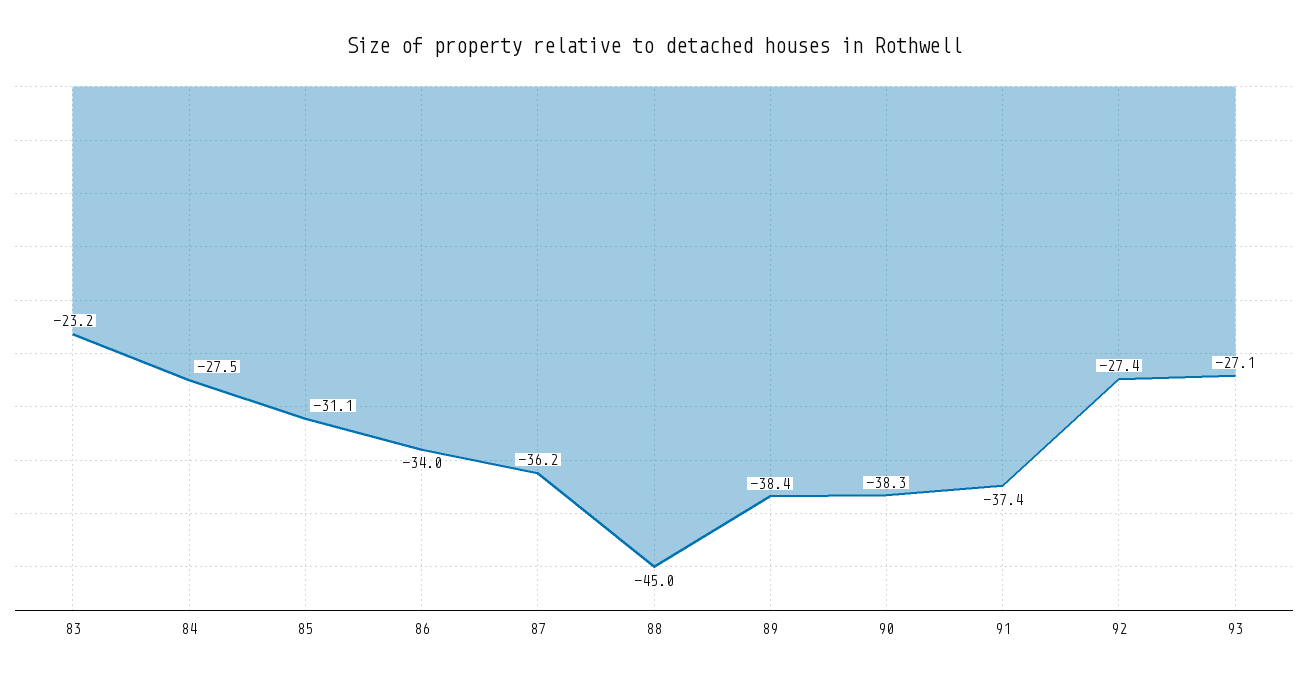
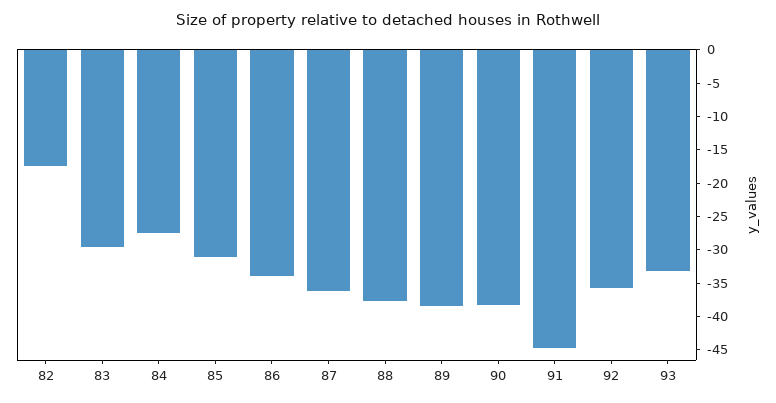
83: -23.2 -> -30
88: -45 -> -37.5
91: -37.4 -> -45
92: -27.4 -> -35
93: -27.1 -> -32.5
82: none -> -17.5

